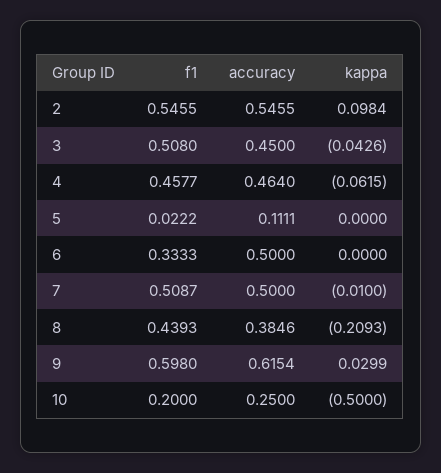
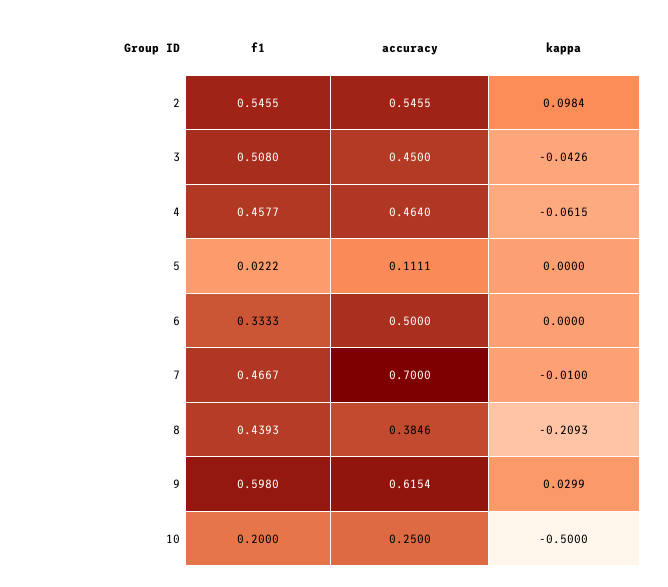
f1, 7: 0.5087 -> 0.4667
accuracy, 7: 0.5 -> 0.7

